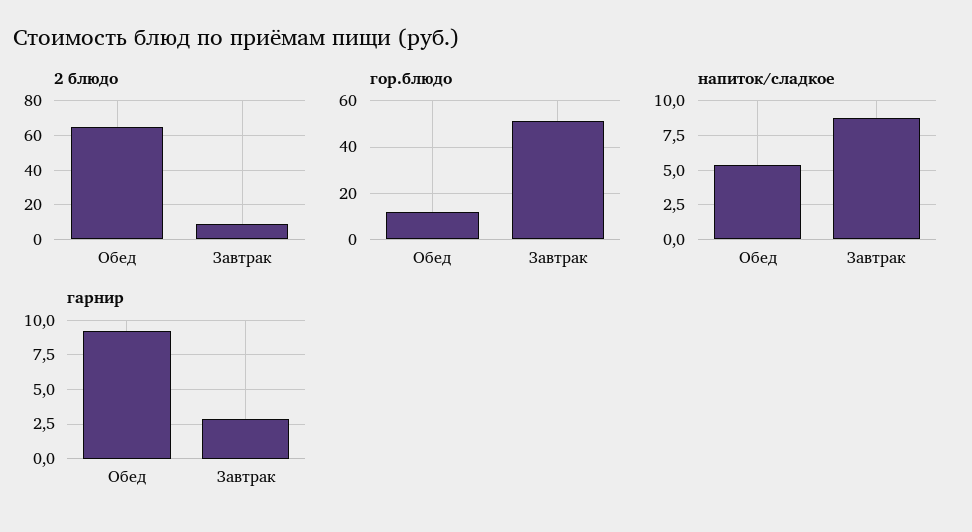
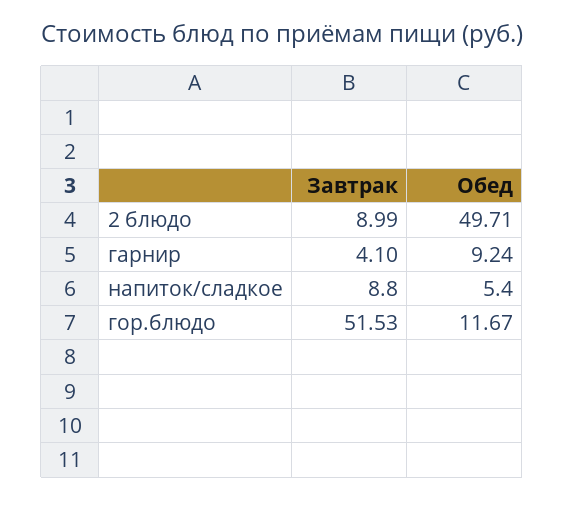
2 блюдо, Обед: 65 -> 49.71
гарнир, Завтрак: 3 -> 4.1

